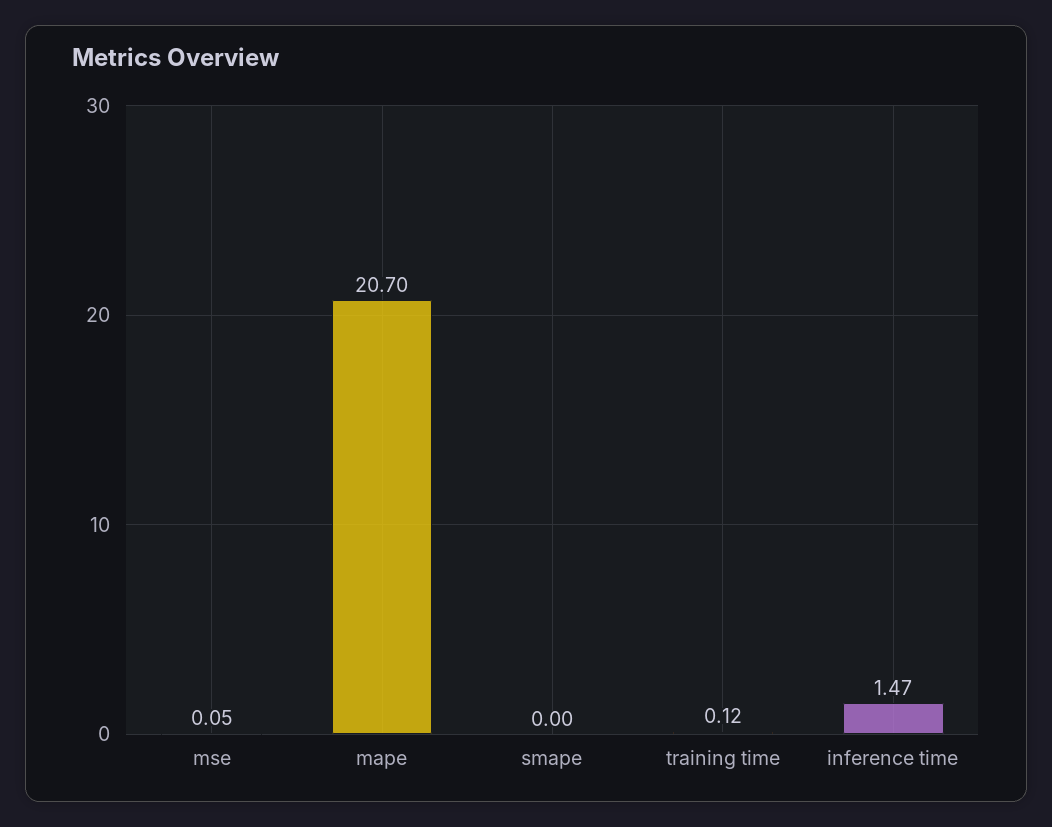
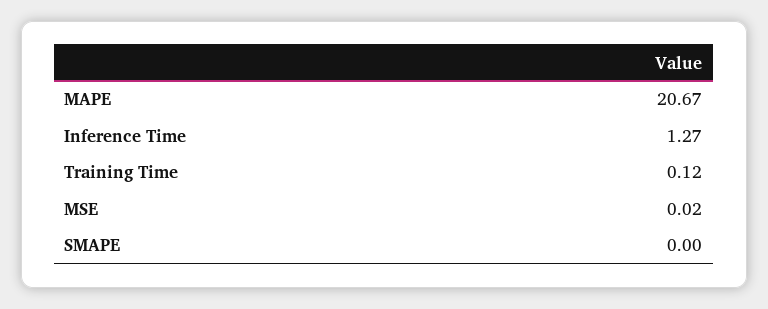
mse: 0.05 -> 0.02
mape: 20.7 -> 20.67
inference time: 1.47 -> 1.27

